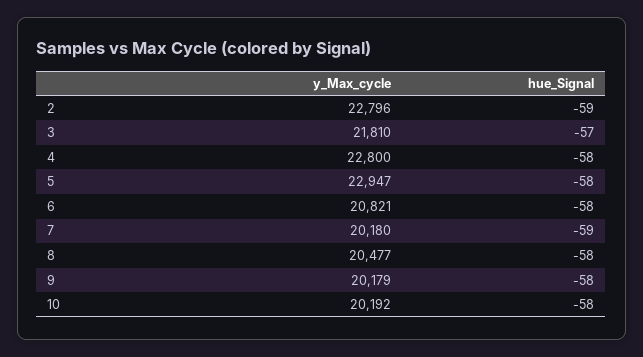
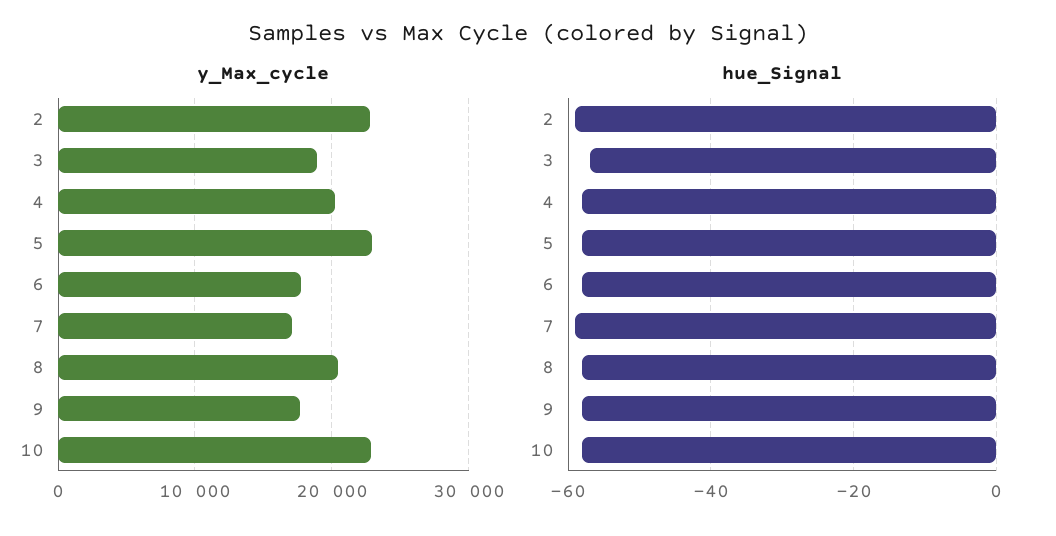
y_Max_cycle, 3: 21810 -> 19000
y_Max_cycle, 4: 22800 -> 20000
y_Max_cycle, 6: 20821 -> 18000
y_Max_cycle, 7: 20180 -> 17000
y_Max_cycle, 9: 20179 -> 18000
y_Max_cycle, 10: 20192 -> 23000

